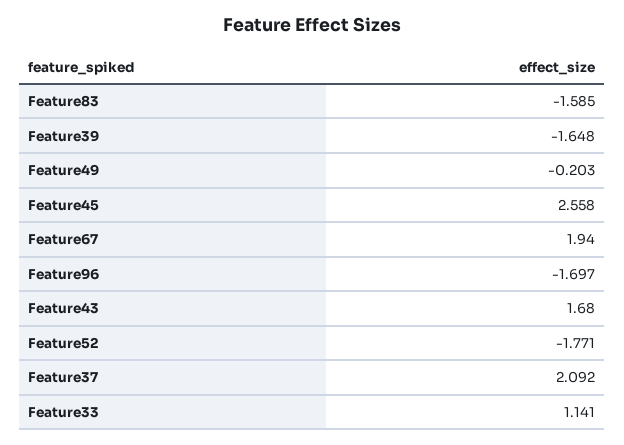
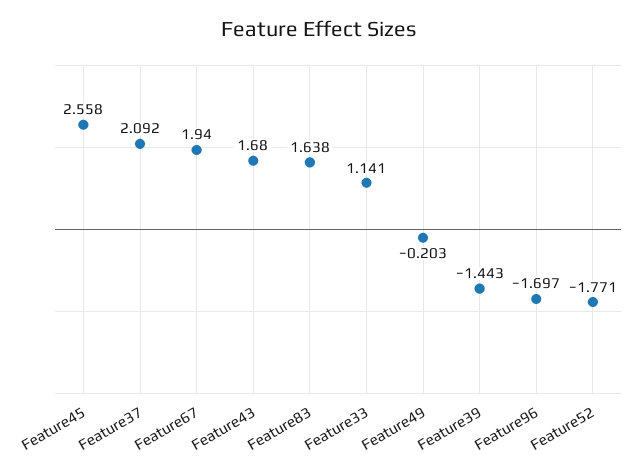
Feature83: -1.585 -> 1.638
Feature39: -1.648 -> -1.443

